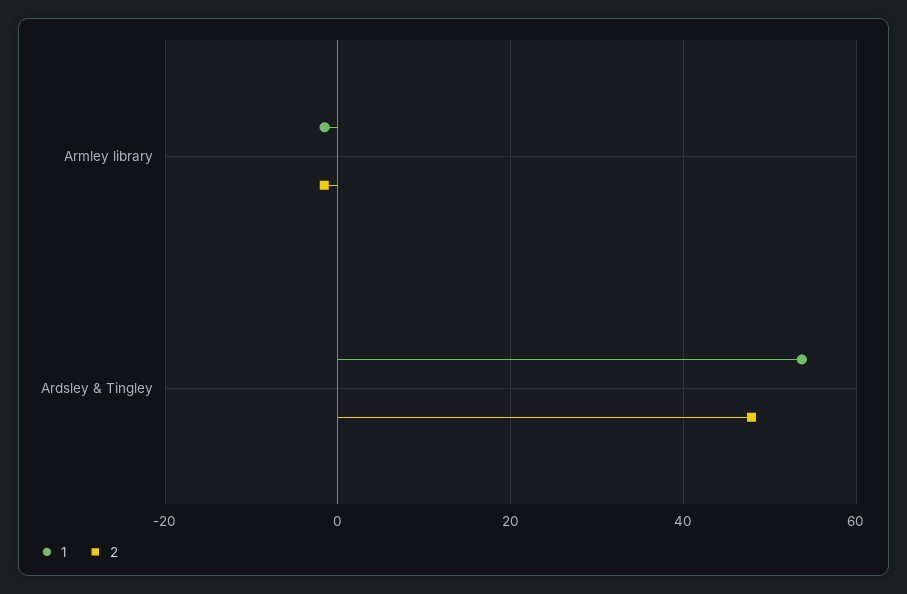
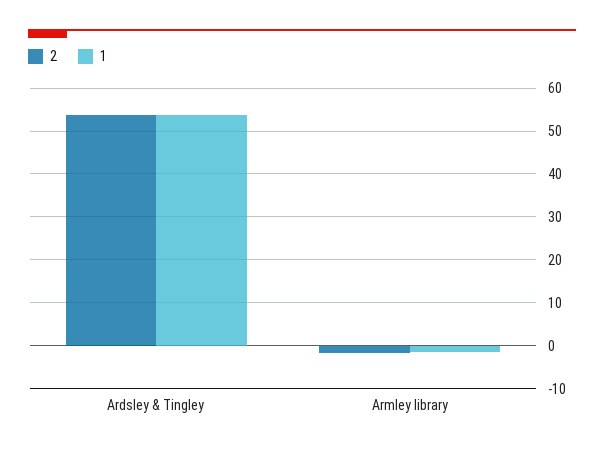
2, Ardsley & Tingley: 48 -> 54

